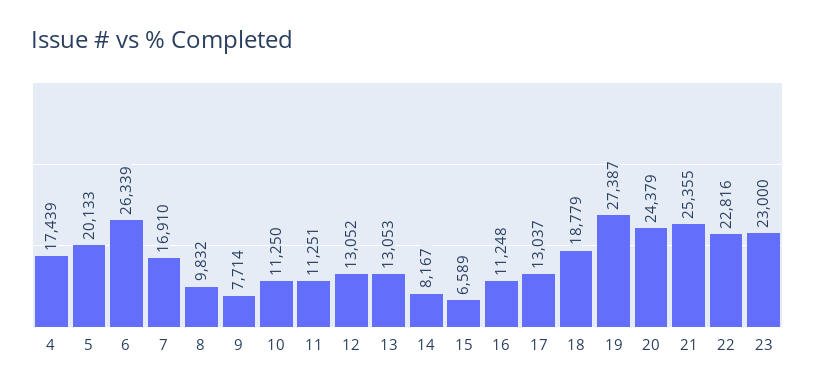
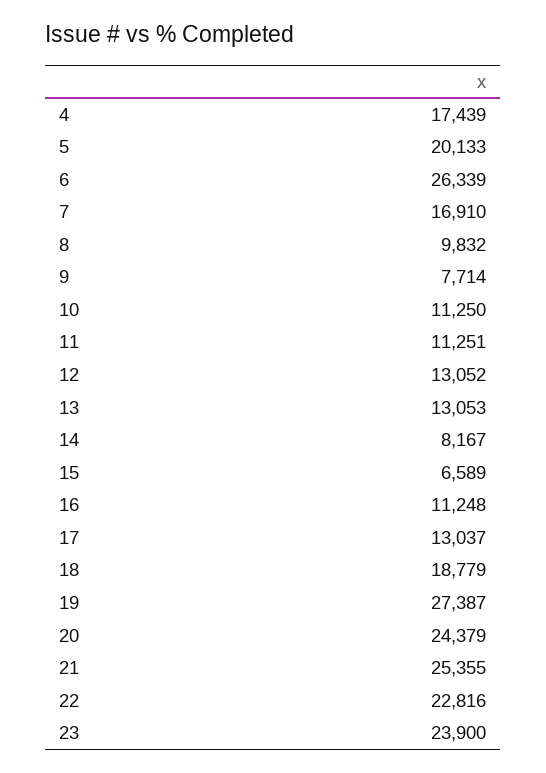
23: 23000 -> 23900

